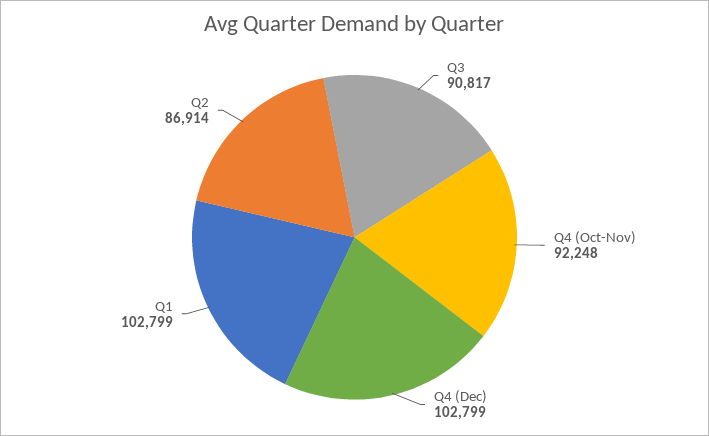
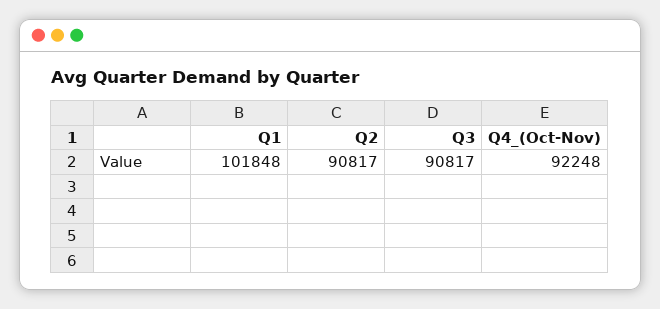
Q4 (Dec): 102799 -> none
Q1: 102799 -> 101848
Q2: 86914 -> 90817

